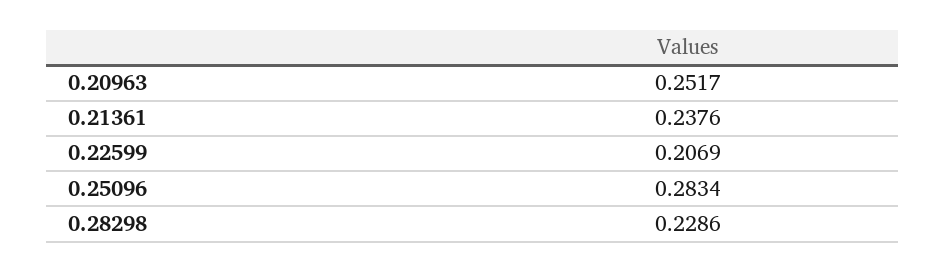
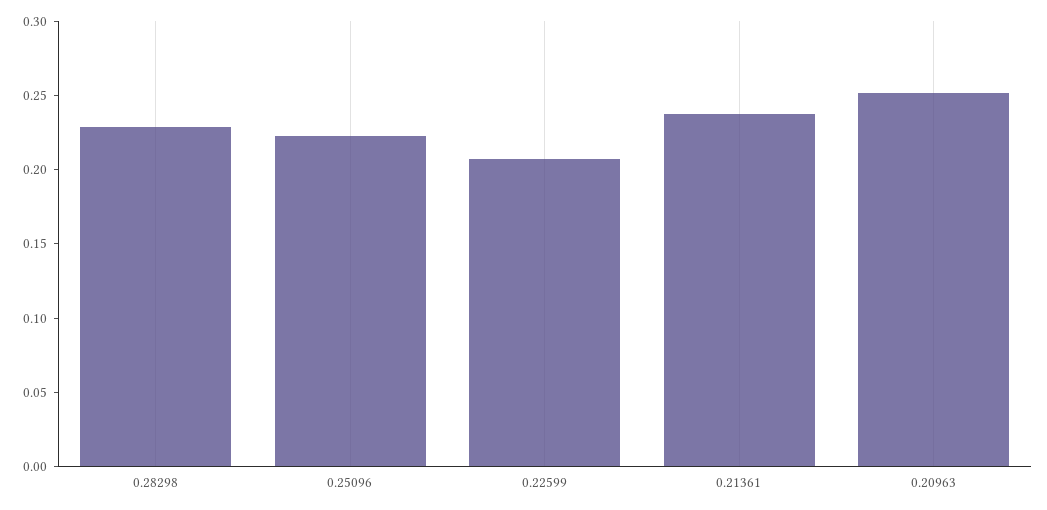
0.25096: 0.2834 -> 0.22

